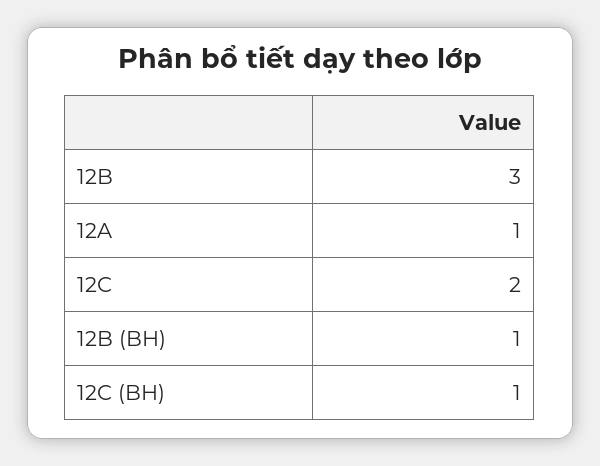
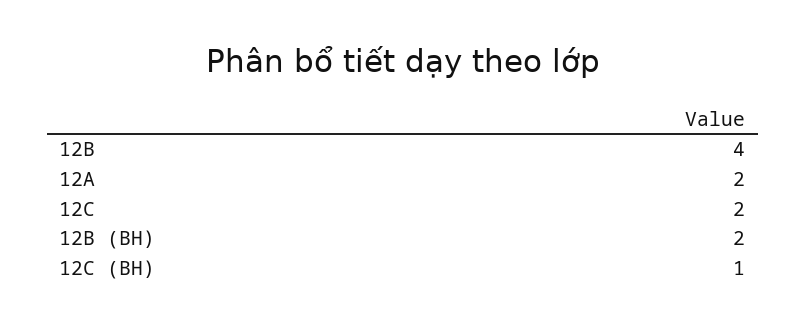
12B: 3 -> 4
12A: 1 -> 2
12B (BH): 1 -> 2

